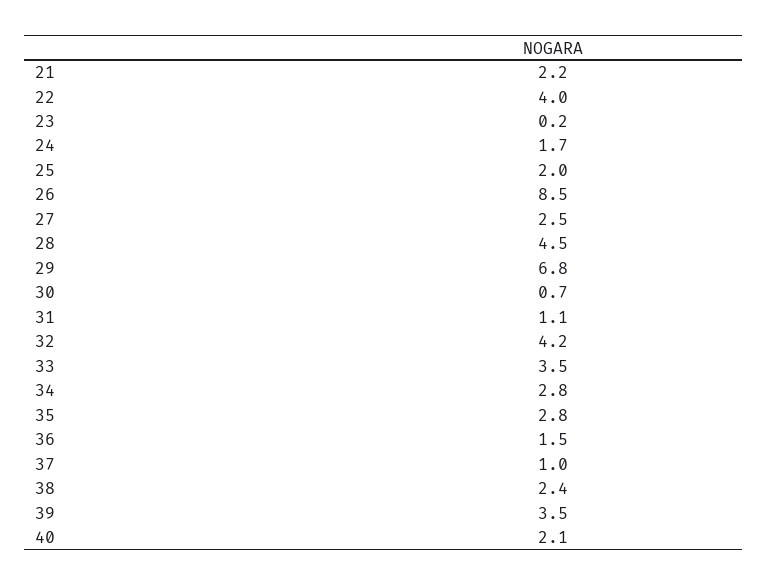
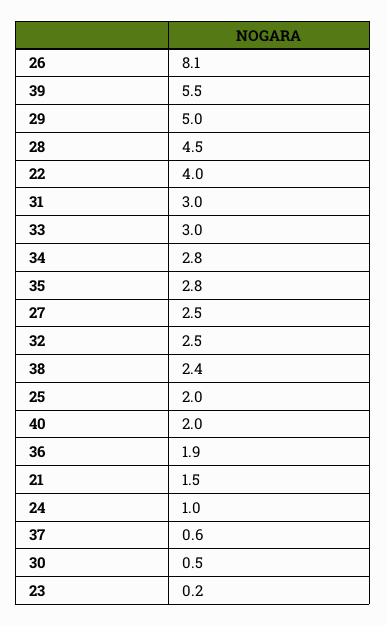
21: 2.2 -> 1.5
24: 1.7 -> 1
26: 8.5 -> 8.1
29: 6.8 -> 5
30: 0.7 -> 0.5
31: 1.1 -> 3
32: 4.2 -> 2.5
33: 3.5 -> 3
36: 1.5 -> 1.9
37: 1 -> 0.6
39: 3.5 -> 5.5
40: 2.1 -> 2

